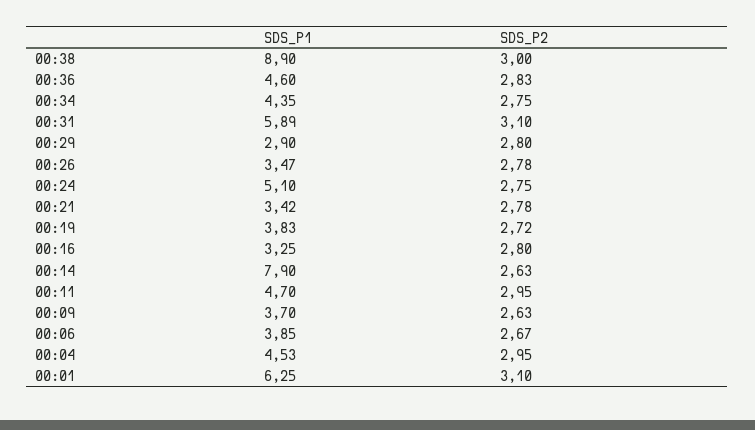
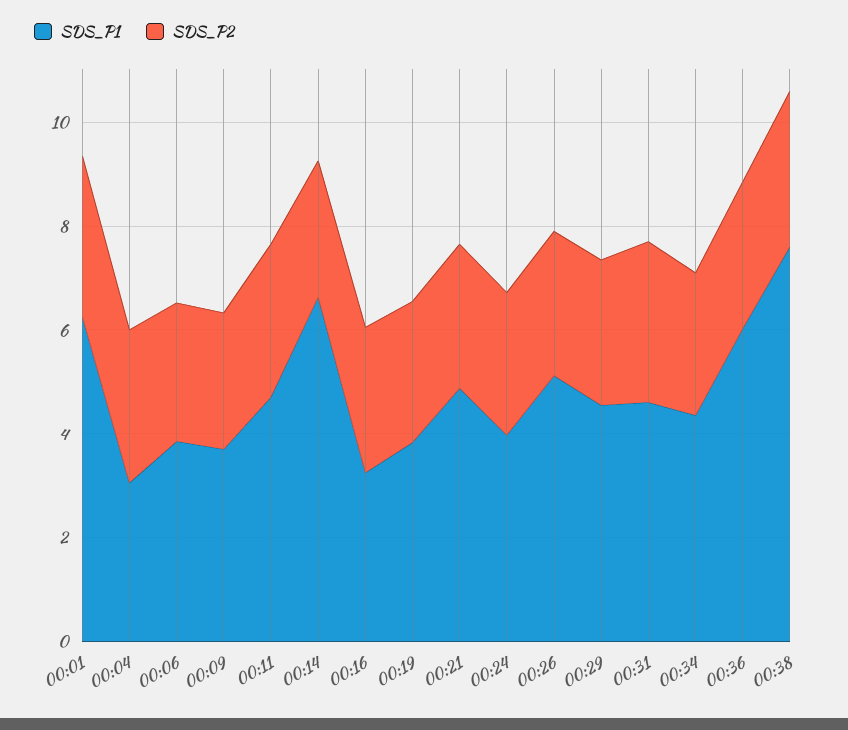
SDS_P1, 00:38: 8.9 -> 7.5
SDS_P1, 00:36: 4.6 -> 6
SDS_P1, 00:31: 5.89 -> 4.5
SDS_P1, 00:29: 2.9 -> 4.5
SDS_P1, 00:26: 3.47 -> 5
SDS_P1, 00:24: 5.1 -> 4
SDS_P1, 00:21: 3.42 -> 5
SDS_P1, 00:14: 7.9 -> 6.5
SDS_P1, 00:04: 4.53 -> 3

